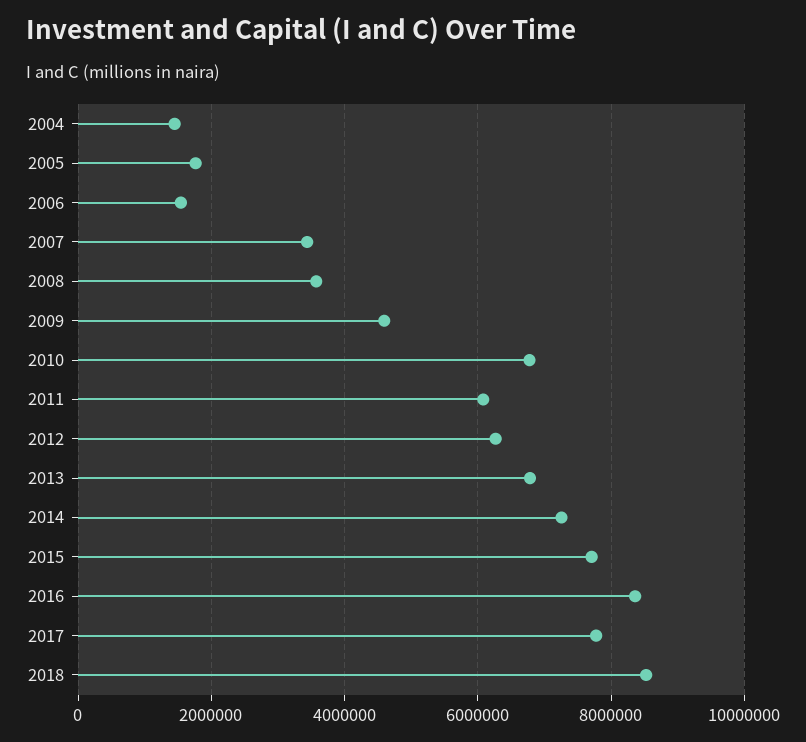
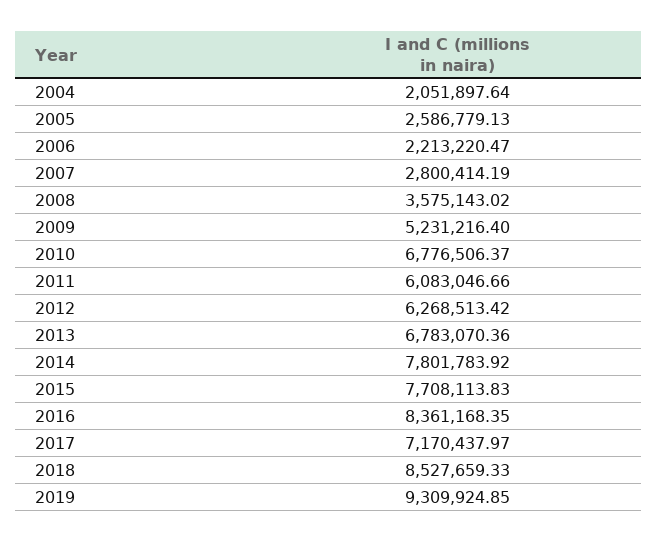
2004: 1400000 -> 2051897.64
2005: 1800000 -> 2586779.13
2006: 1600000 -> 2213220.47
2007: 3400000 -> 2800414.19
2009: 4600000 -> 5231216.4
2014: 7200000 -> 7801783.92
2017: 7800000 -> 7170437.97
2019: none -> 9309924.85

